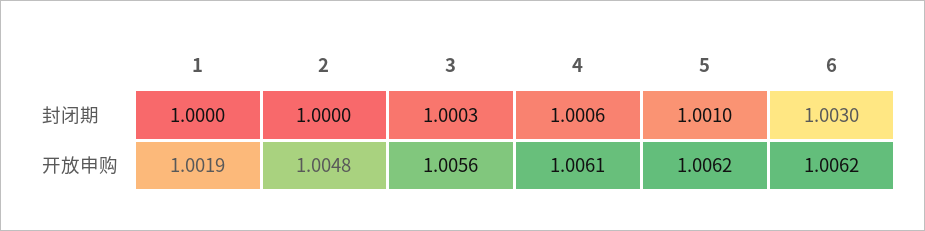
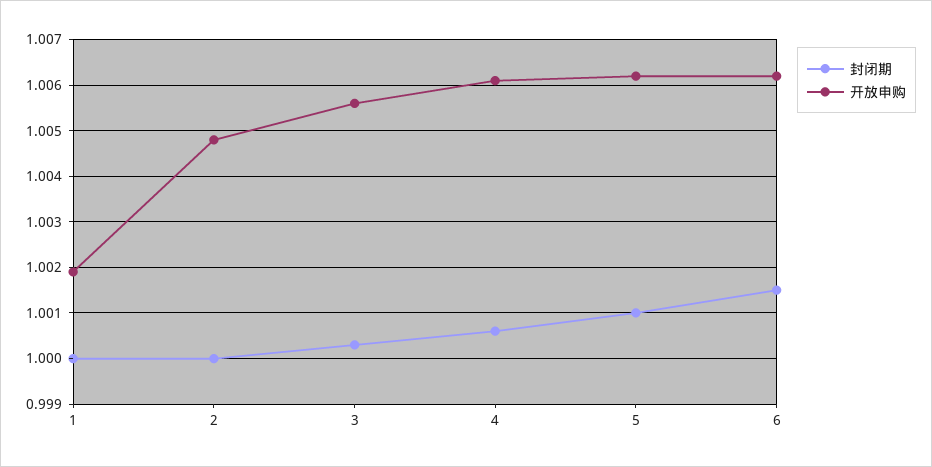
封闭期, 6: 1.003 -> 1.0015

